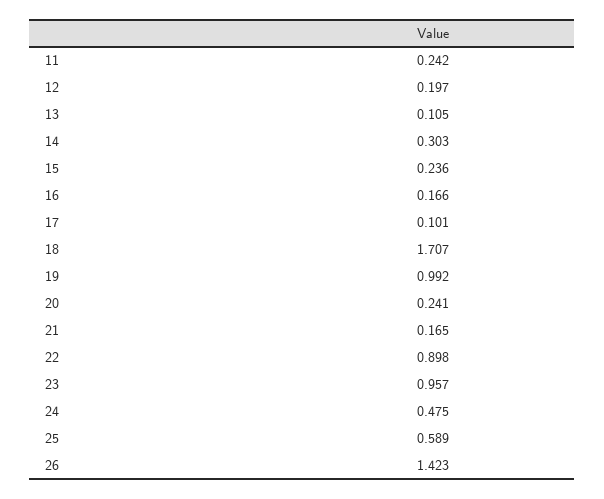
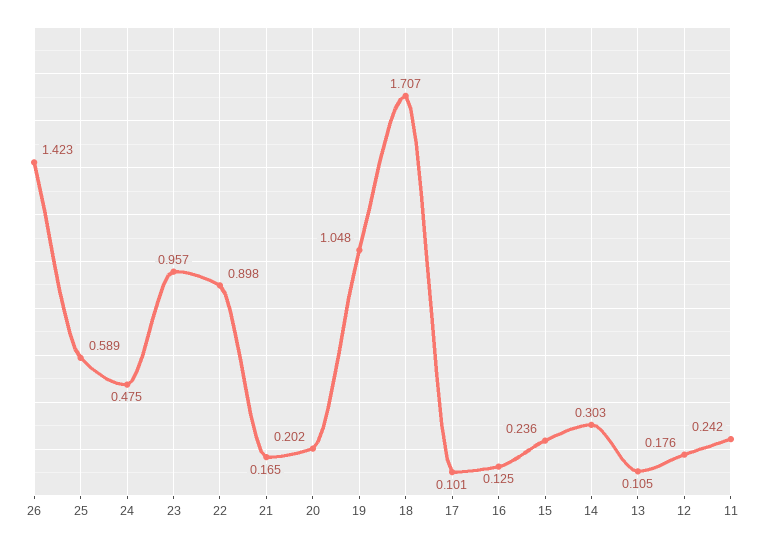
12: 0.197 -> 0.176
16: 0.166 -> 0.125
19: 0.992 -> 1.048
20: 0.241 -> 0.202

